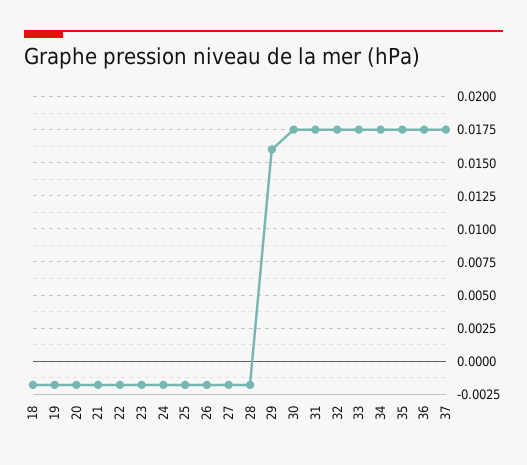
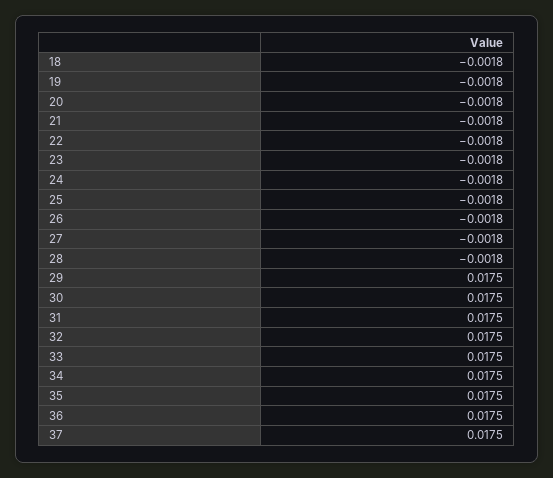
29: 0.016 -> 0.0175

